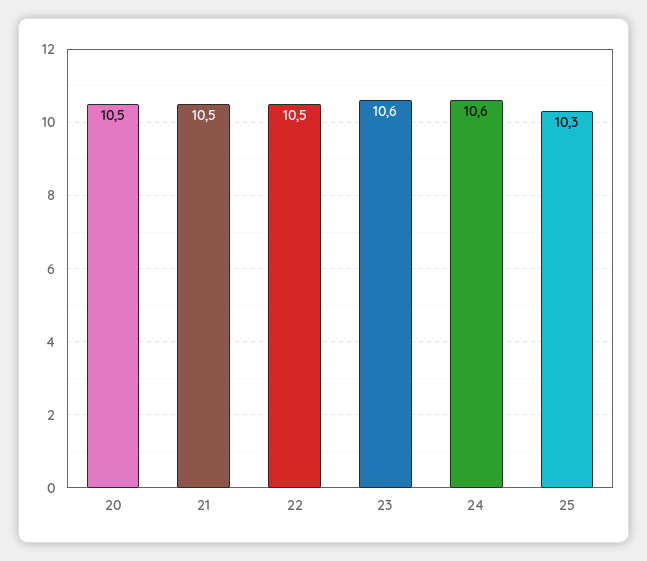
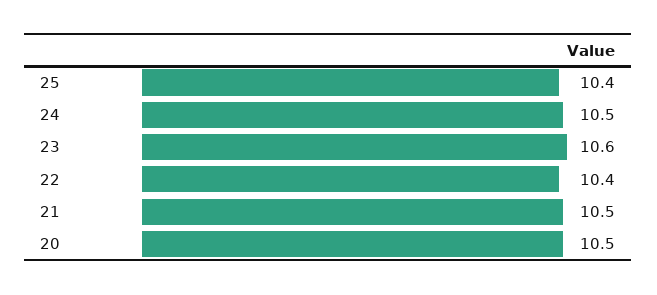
22: 10.5 -> 10.4
24: 10.6 -> 10.5
25: 10.3 -> 10.4

